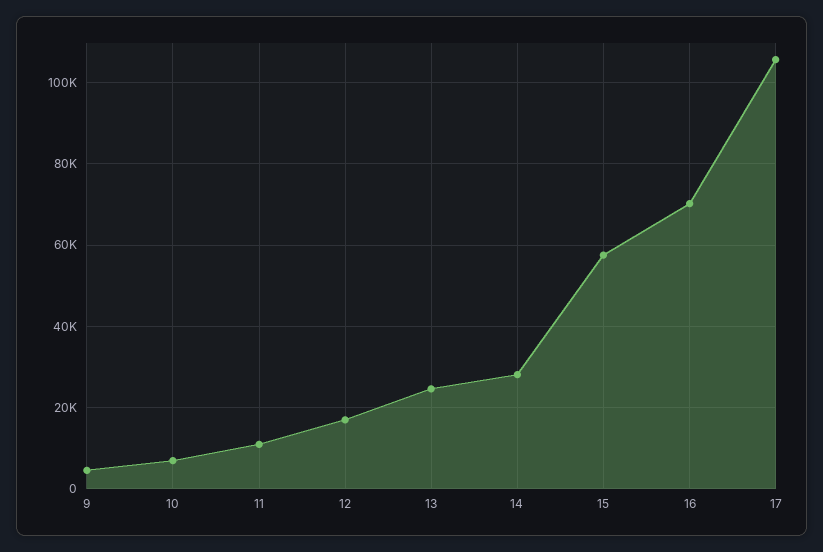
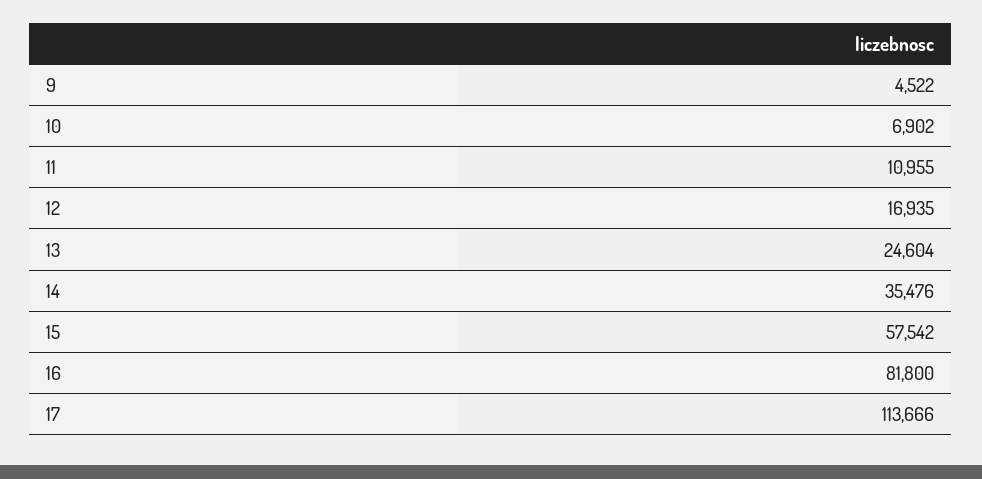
14: 28000 -> 35476
16: 70000 -> 81800
17: 106000 -> 113666

